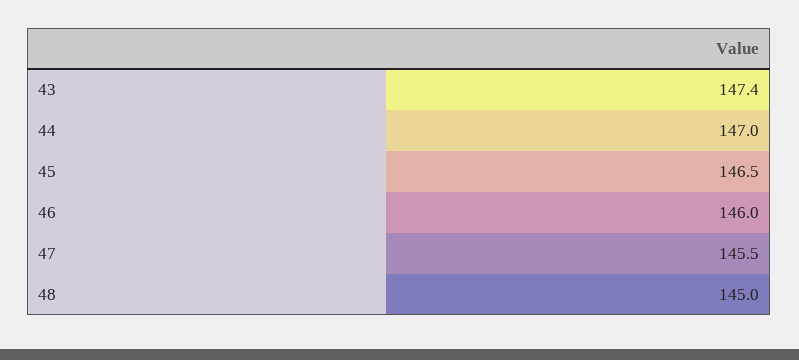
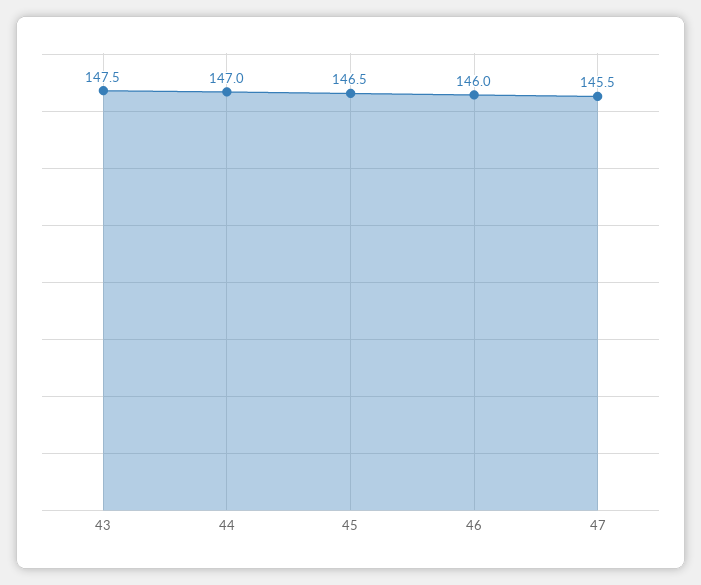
43: 147.4 -> 147.5
48: 145 -> none

